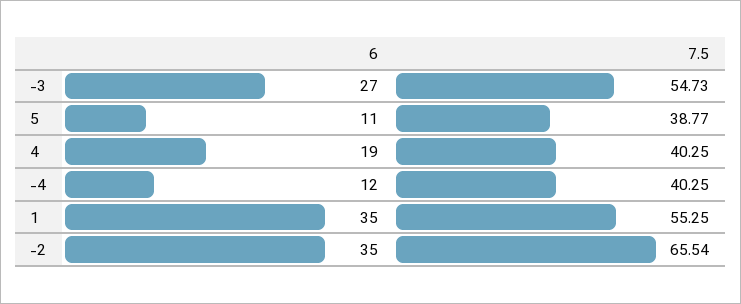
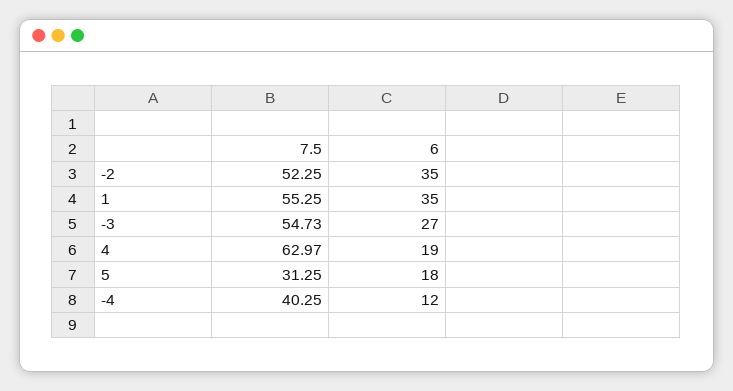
6, 5: 11 -> 18
7.5, 5: 38.77 -> 31.25
7.5, 4: 40.25 -> 62.97
7.5, -2: 65.54 -> 52.25

